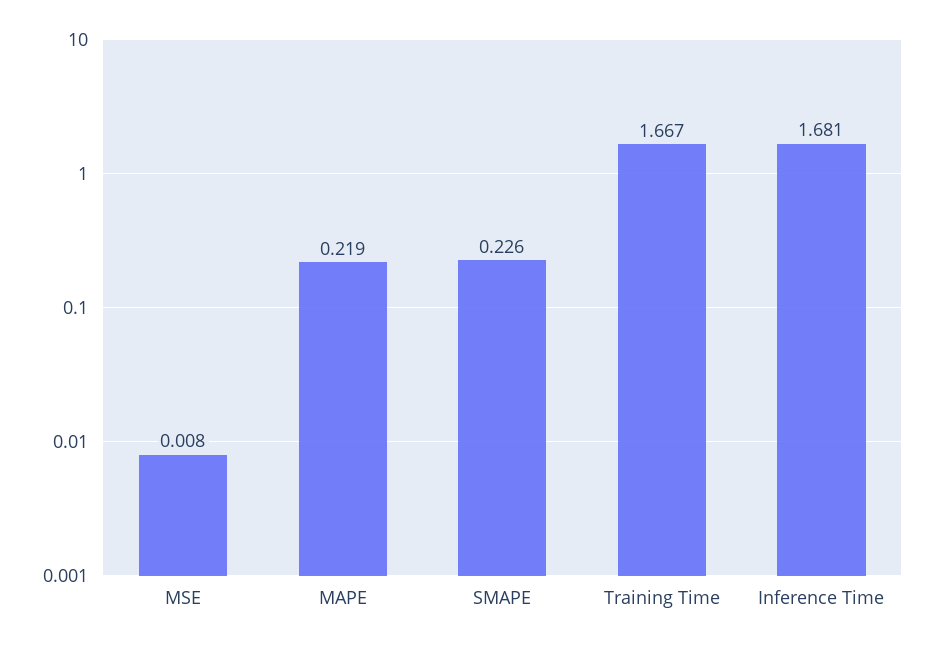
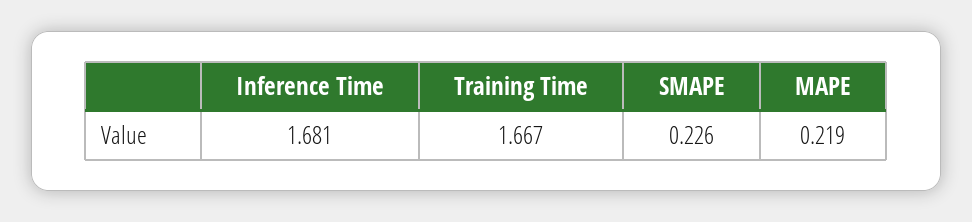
MSE: 0.008 -> none

